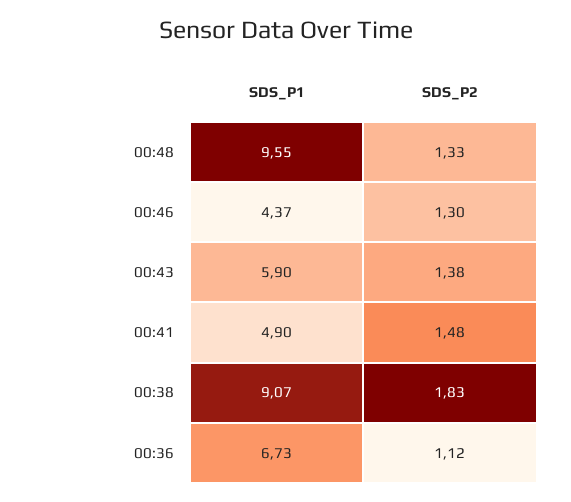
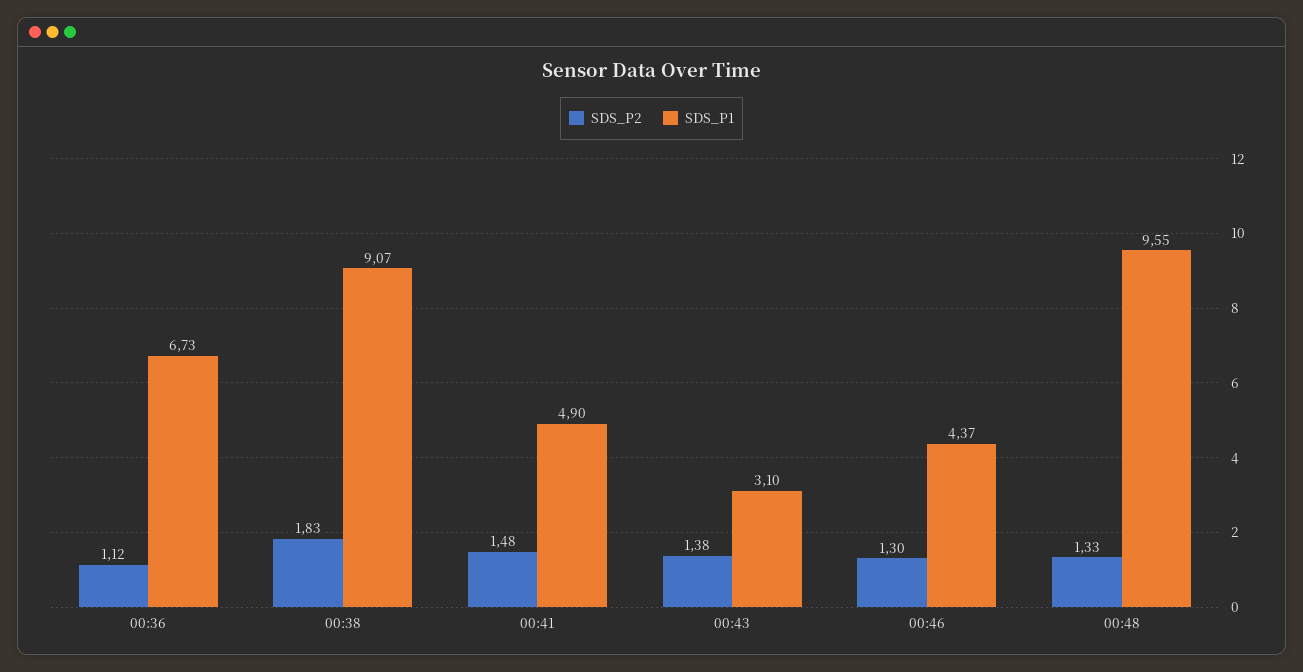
SDS_P1, 00:43: 5.9 -> 3.1

